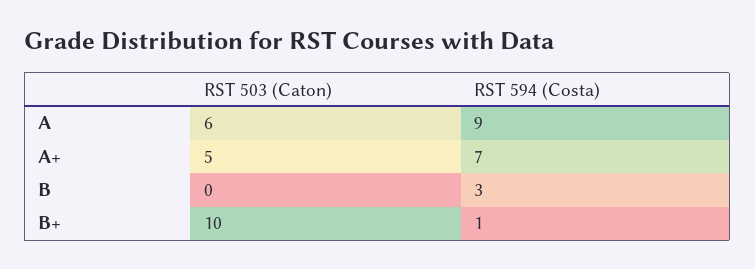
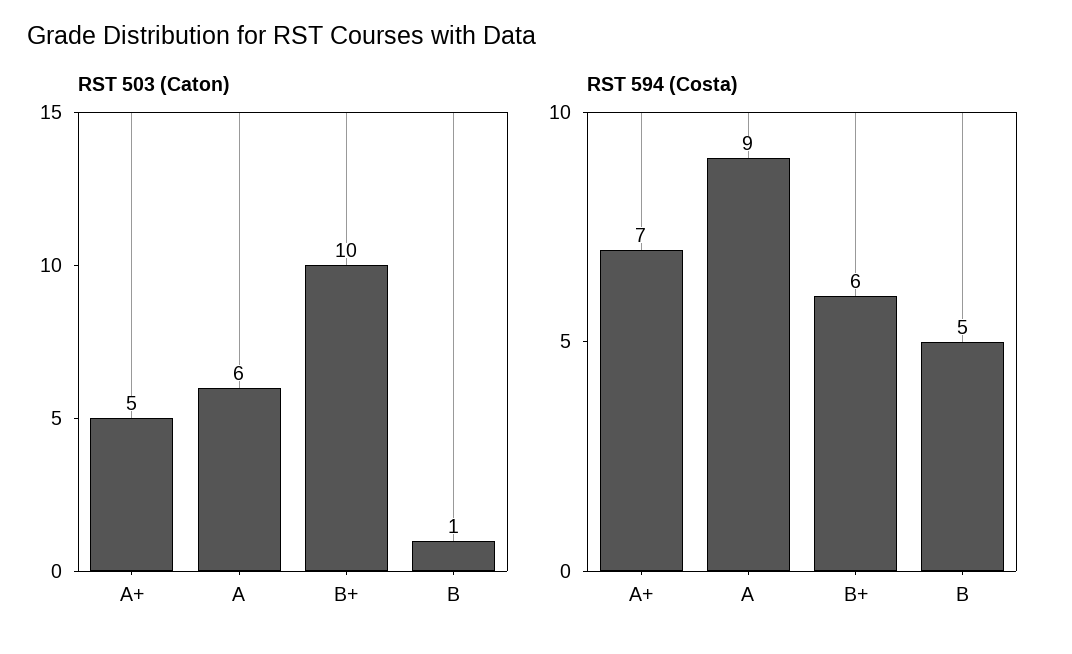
RST 503 (Caton), B: 0 -> 1
RST 594 (Costa), B: 3 -> 5
RST 594 (Costa), B+: 1 -> 6

